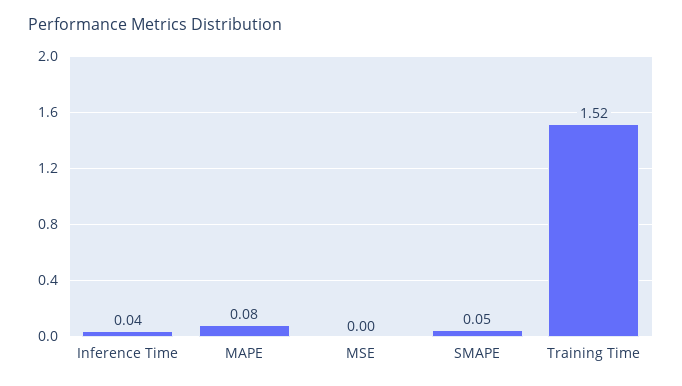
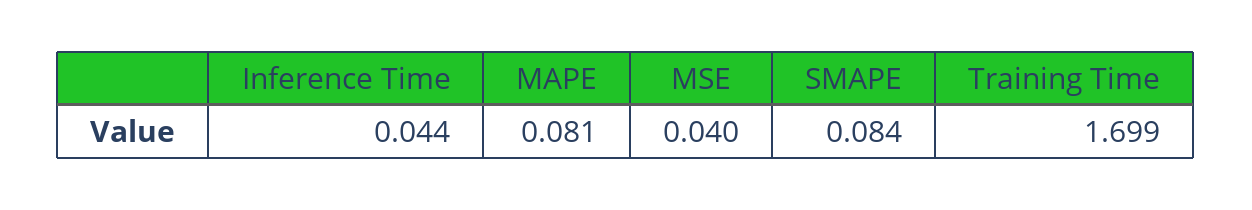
MSE: 0 -> 0.04
SMAPE: 0.05 -> 0.084
Training Time: 1.52 -> 1.699

